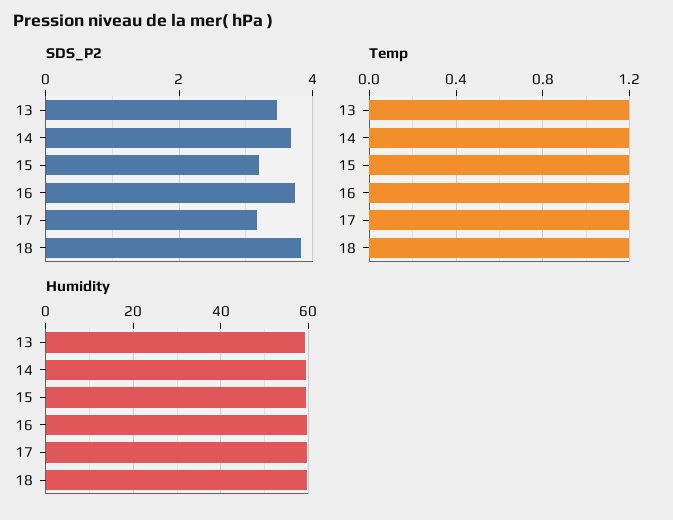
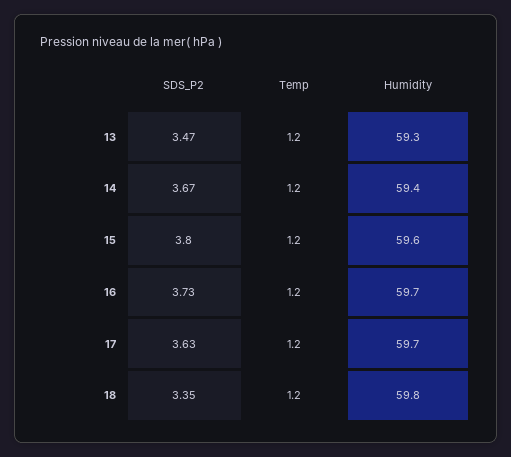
SDS_P2, 15: 3.2 -> 3.8
SDS_P2, 17: 3.2 -> 3.63
SDS_P2, 18: 3.8 -> 3.35

